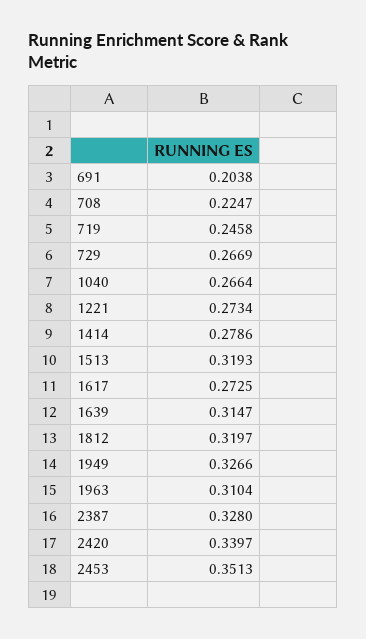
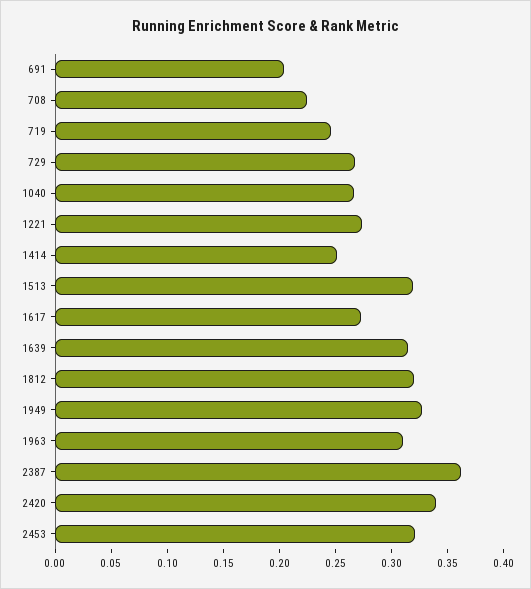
1414: 0.2786 -> 0.25
2387: 0.328 -> 0.36
2453: 0.3513 -> 0.32

